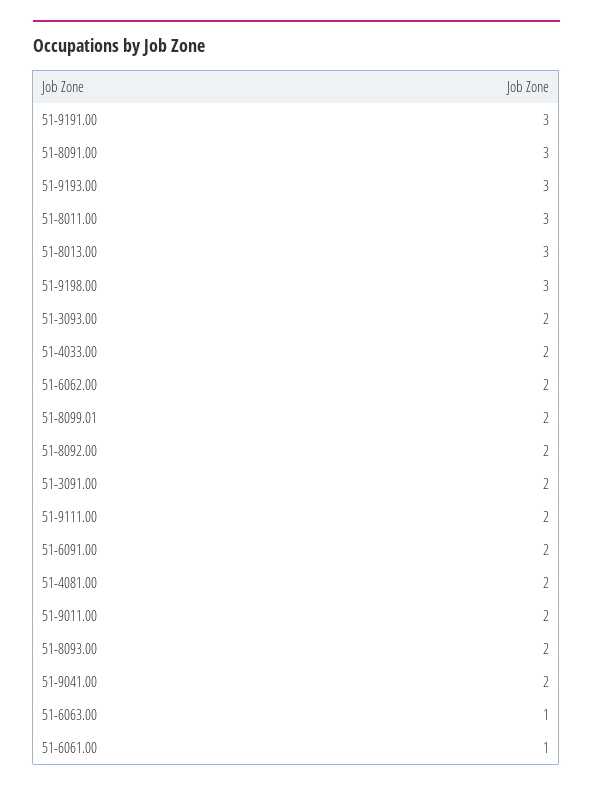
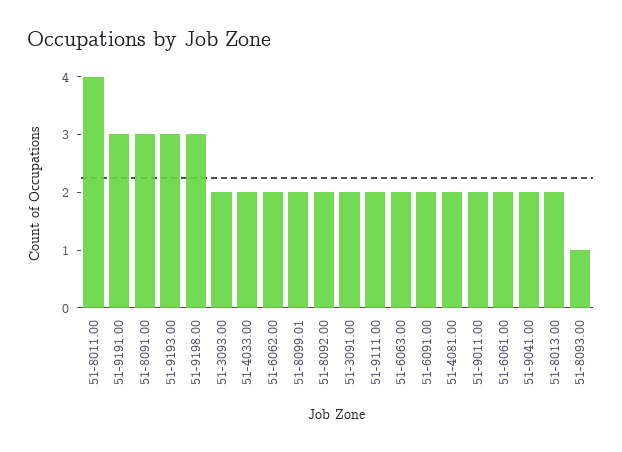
51-8011.00: 3 -> 4
51-8013.00: 3 -> 2
51-8093.00: 2 -> 1
51-6063.00: 1 -> 2
51-6061.00: 1 -> 2

